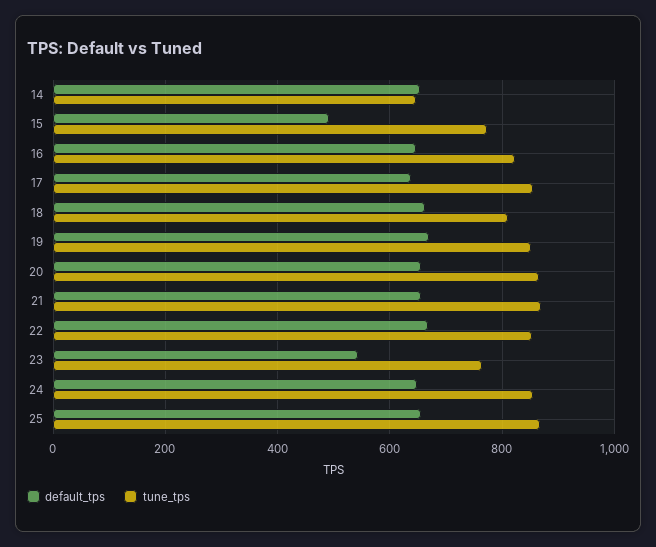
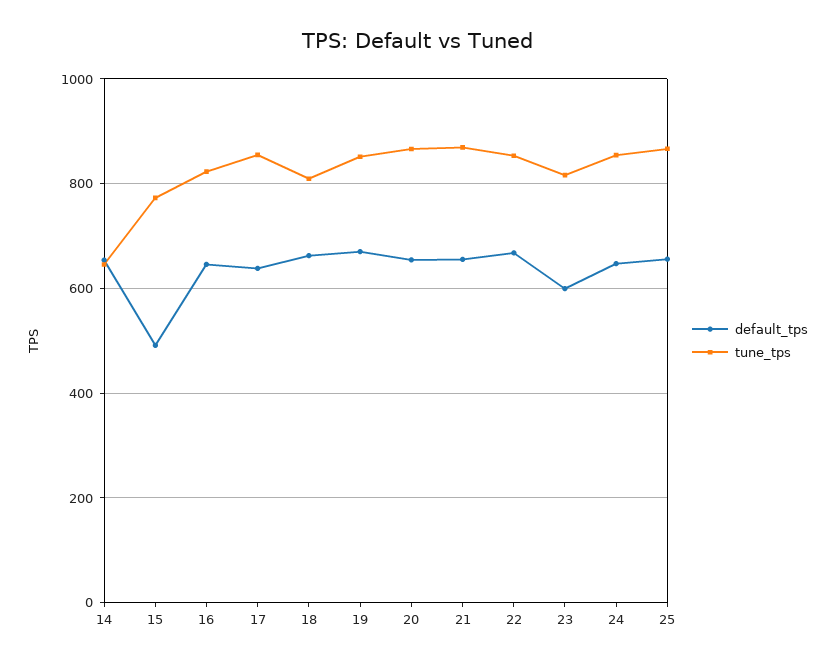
default_tps, 23: 540 -> 600
tune_tps, 23: 760 -> 820

